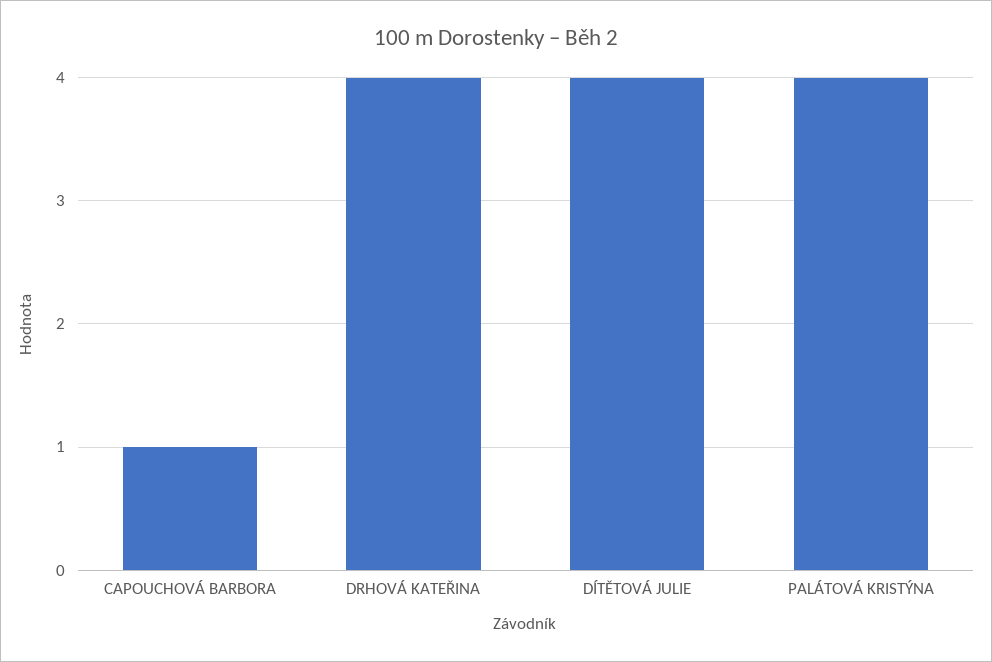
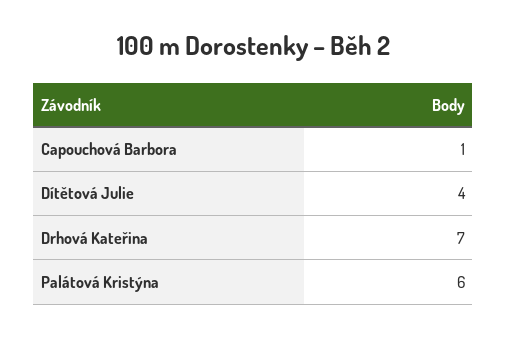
DRHOVÁ KATEŘINA: 4 -> 7
PALÁTOVÁ KRISTÝNA: 4 -> 6

